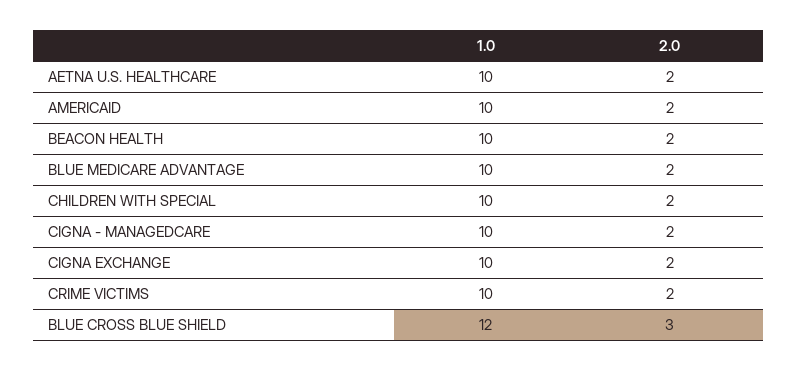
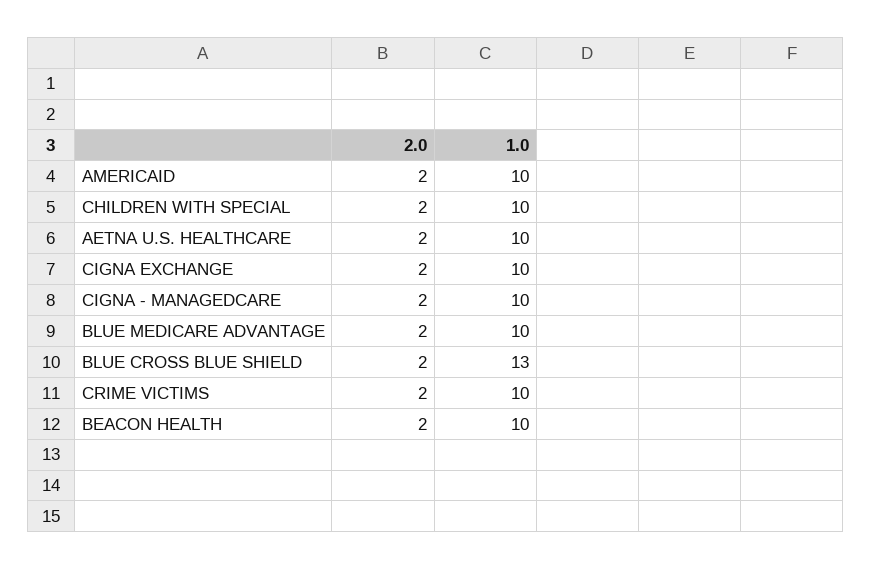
1.0, BLUE CROSS BLUE SHIELD: 12 -> 13
2.0, BLUE CROSS BLUE SHIELD: 3 -> 2

